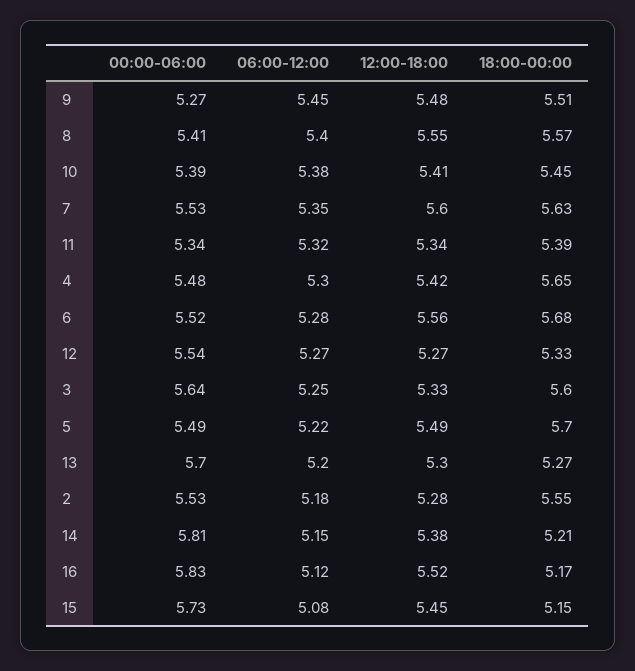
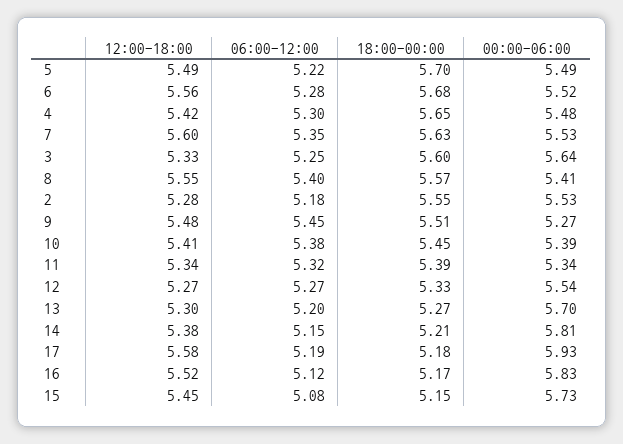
12:00-18:00, 17: none -> 5.58
06:00-12:00, 17: none -> 5.19
18:00-00:00, 17: none -> 5.18
00:00-06:00, 17: none -> 5.93

